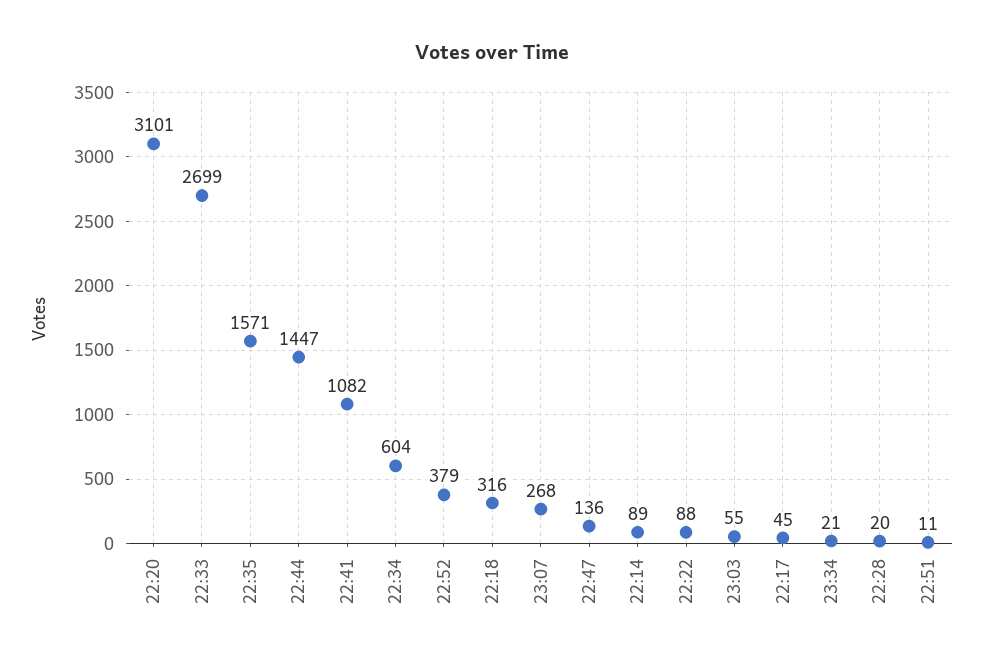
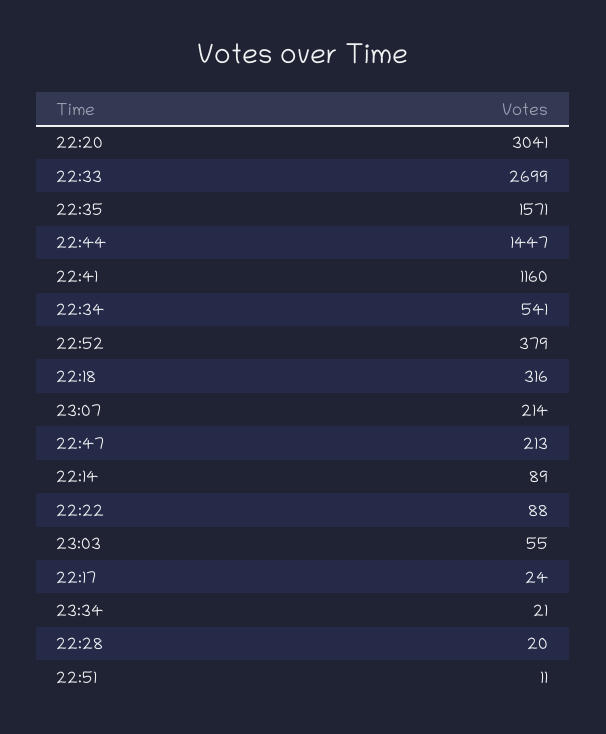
22:20: 3101 -> 3041
22:41: 1082 -> 1160
22:34: 604 -> 541
23:07: 268 -> 214
22:47: 136 -> 213
22:17: 45 -> 24

